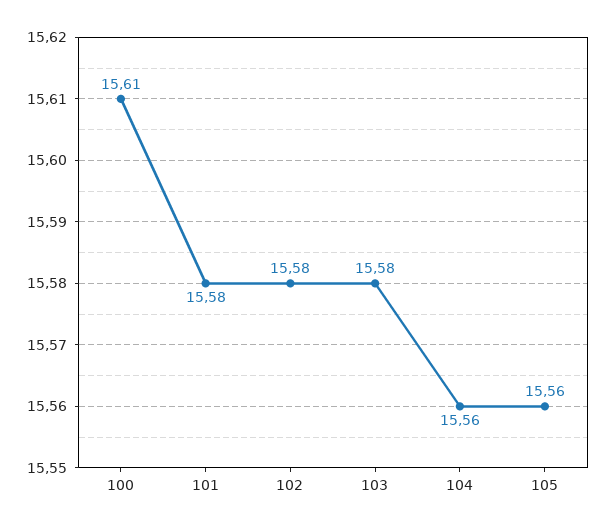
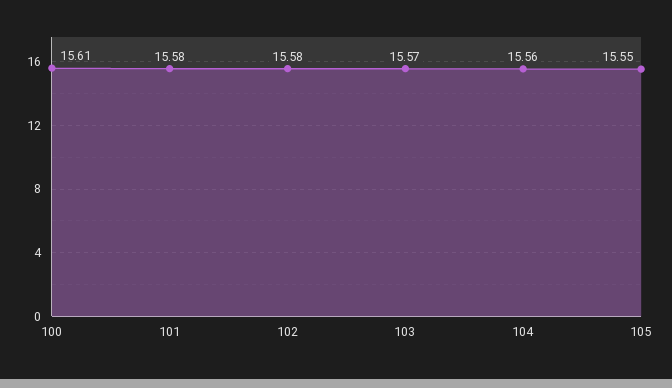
103: 15.58 -> 15.57
105: 15.56 -> 15.55

